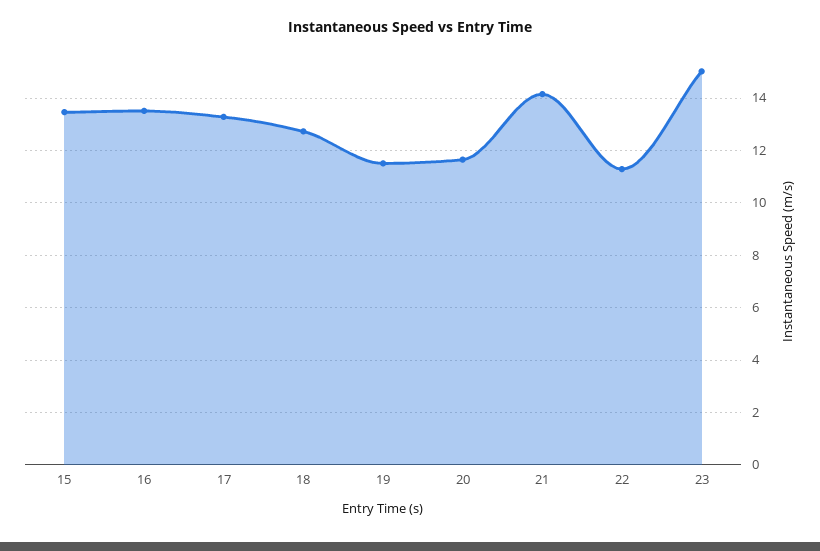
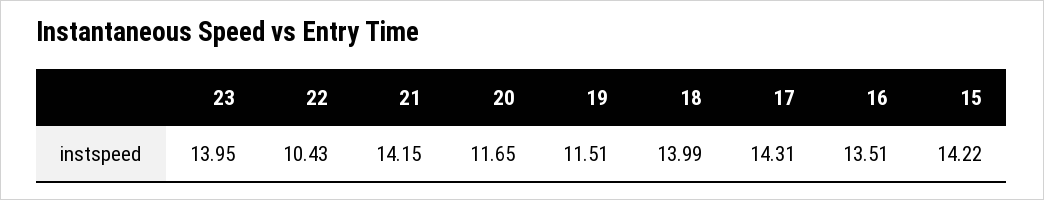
15: 13.5 -> 14.22
17: 13.25 -> 14.31
18: 12.75 -> 13.99
22: 11.25 -> 10.43
23: 15 -> 13.95

